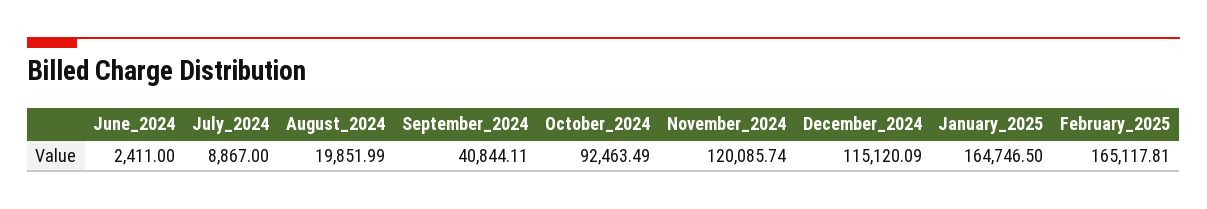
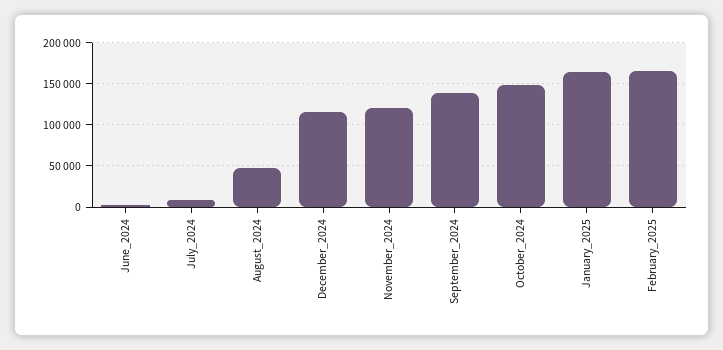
August_2024: 19851.99 -> 50000
September_2024: 40844.11 -> 140000
October_2024: 92463.49 -> 150000

